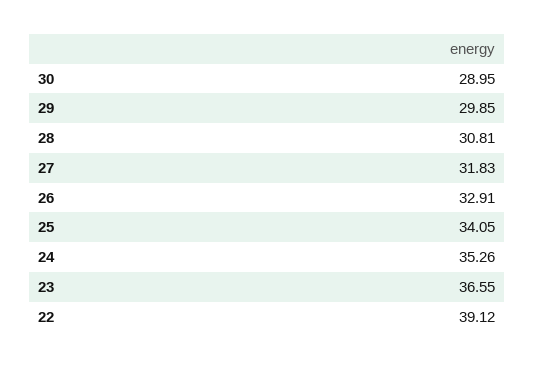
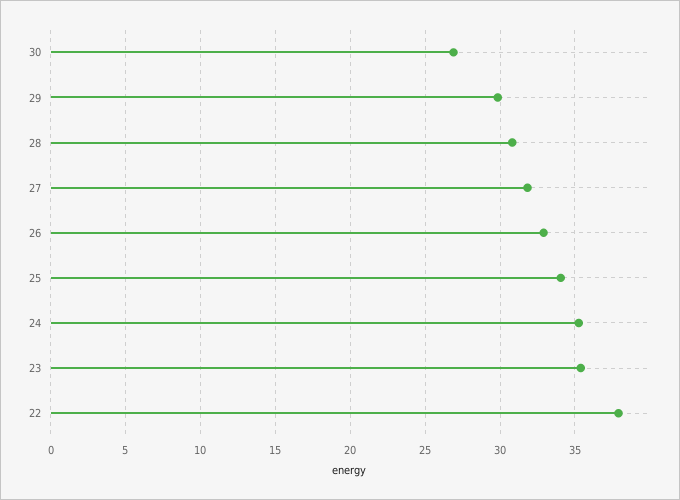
30: 28.95 -> 27
23: 36.55 -> 35.5
22: 39.12 -> 38

